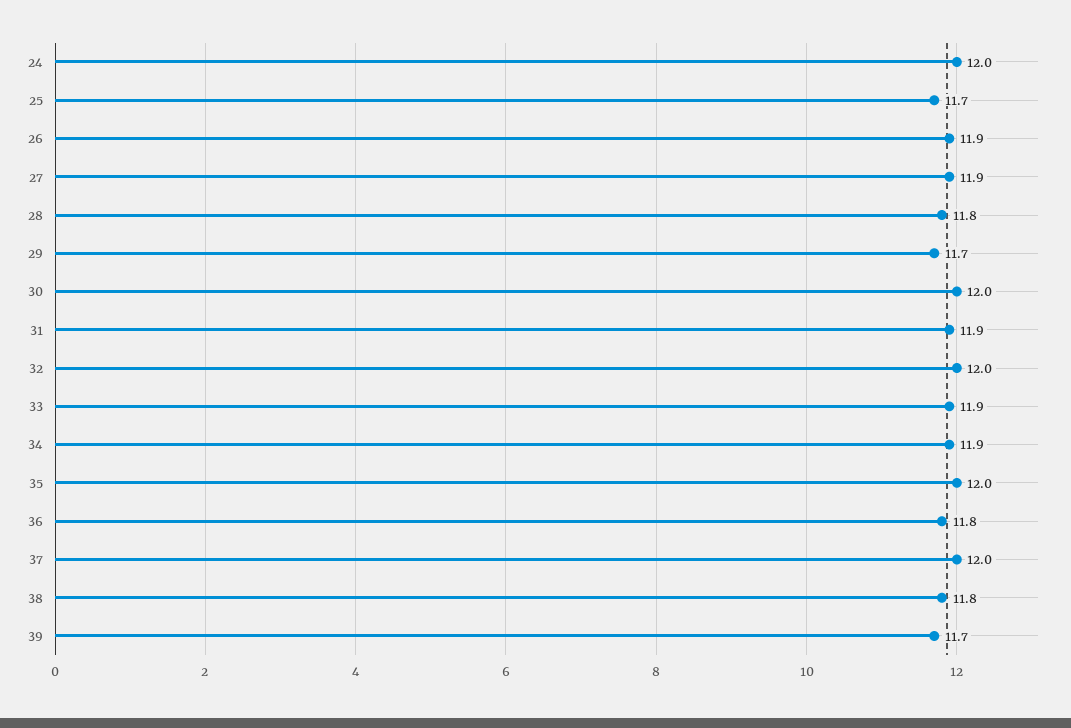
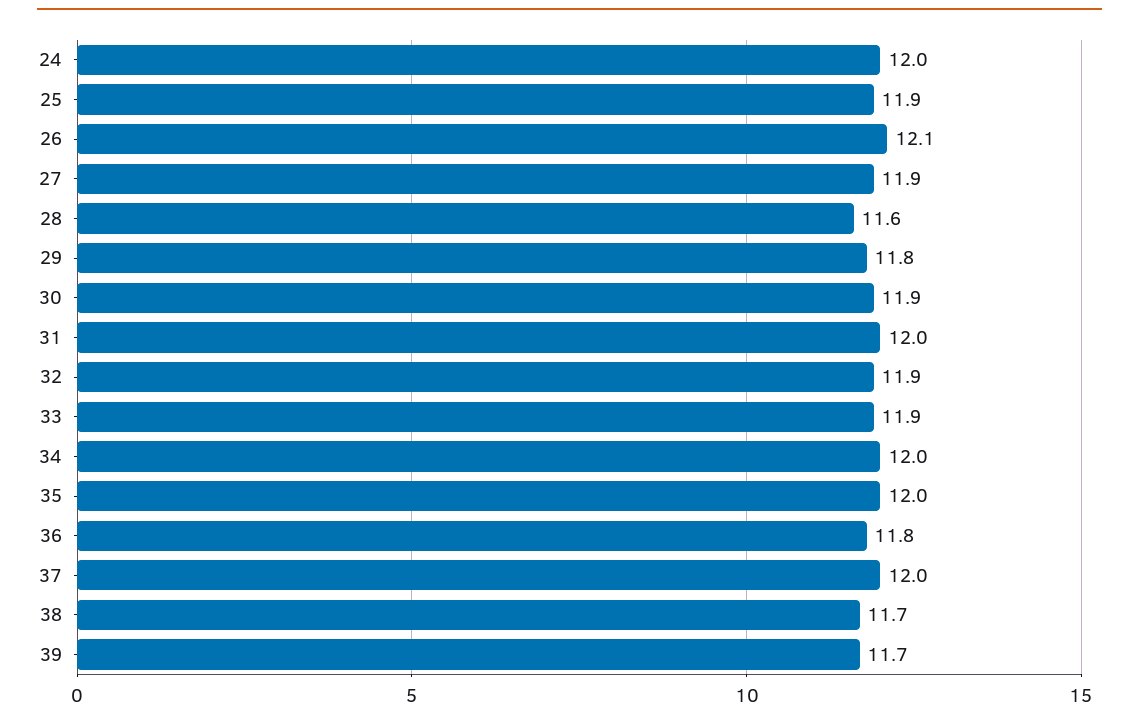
25: 11.7 -> 11.9
26: 11.9 -> 12.1
28: 11.8 -> 11.6
29: 11.7 -> 11.8
30: 12 -> 11.9
31: 11.9 -> 12
32: 12 -> 11.9
34: 11.9 -> 12
38: 11.8 -> 11.7

